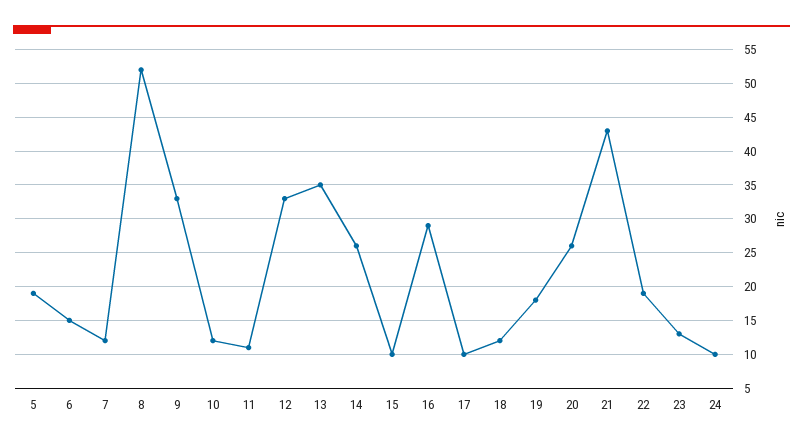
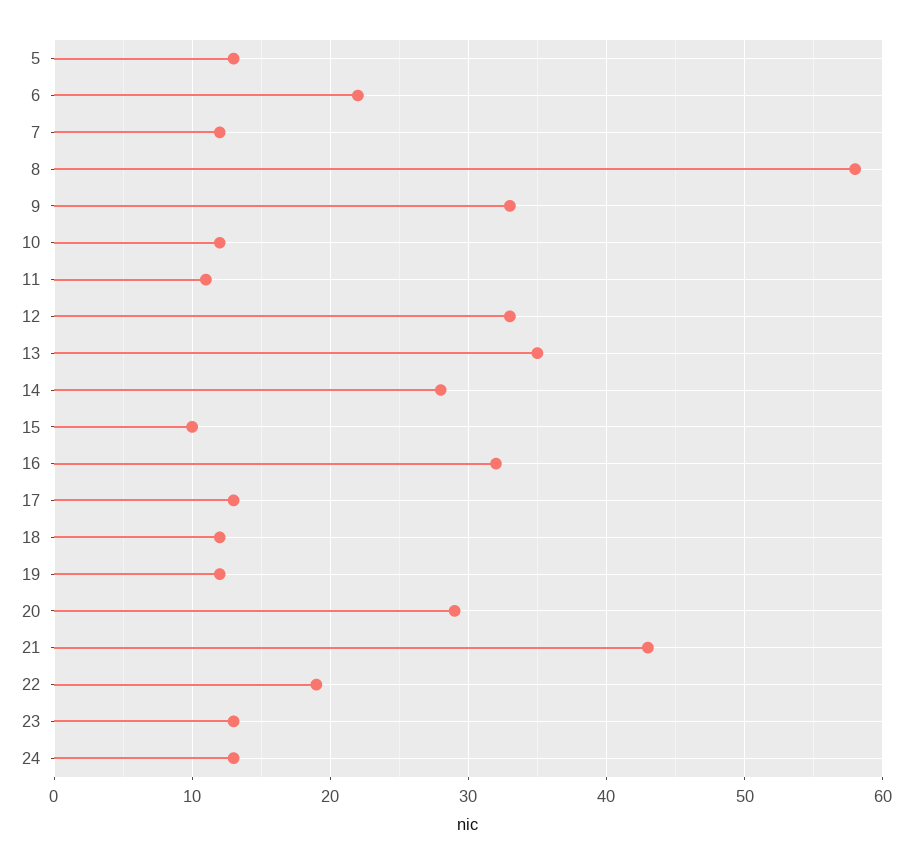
5: 19 -> 13
6: 15 -> 22
8: 52 -> 58
14: 26 -> 28
16: 29 -> 32
17: 10 -> 13
19: 18 -> 12
20: 26 -> 29
24: 10 -> 13

